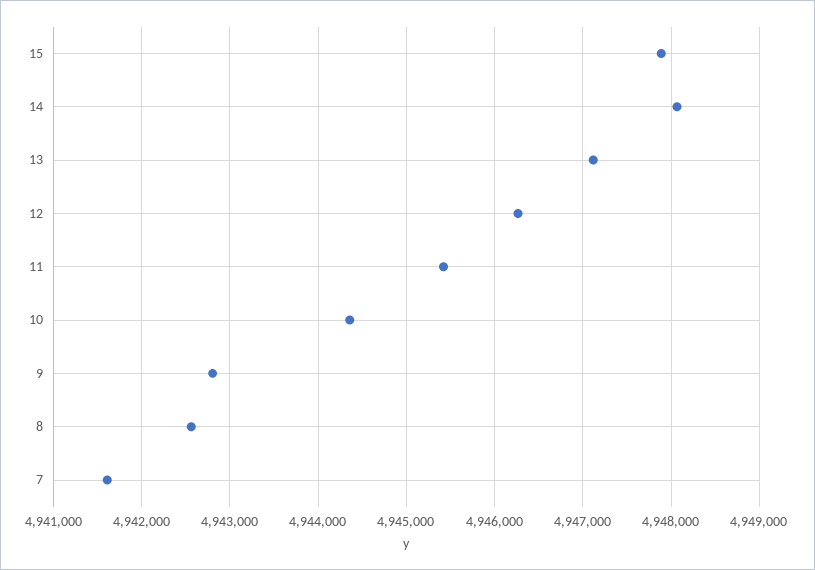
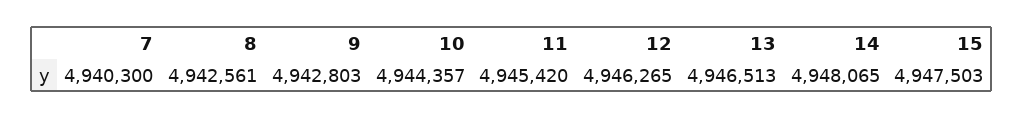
15: 4947900 -> 4947503
13: 4947100 -> 4946513
7: 4941600 -> 4940300

